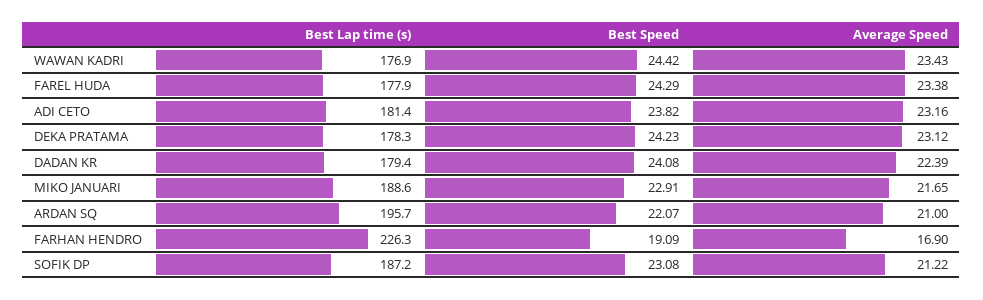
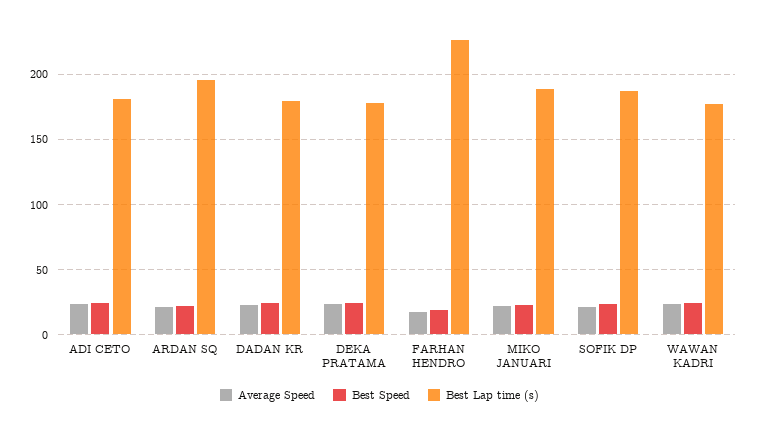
Best Lap time (s), FAREL HUDA: 177.9 -> none
Best Speed, FAREL HUDA: 24.29 -> none
Average Speed, FAREL HUDA: 23.38 -> none

